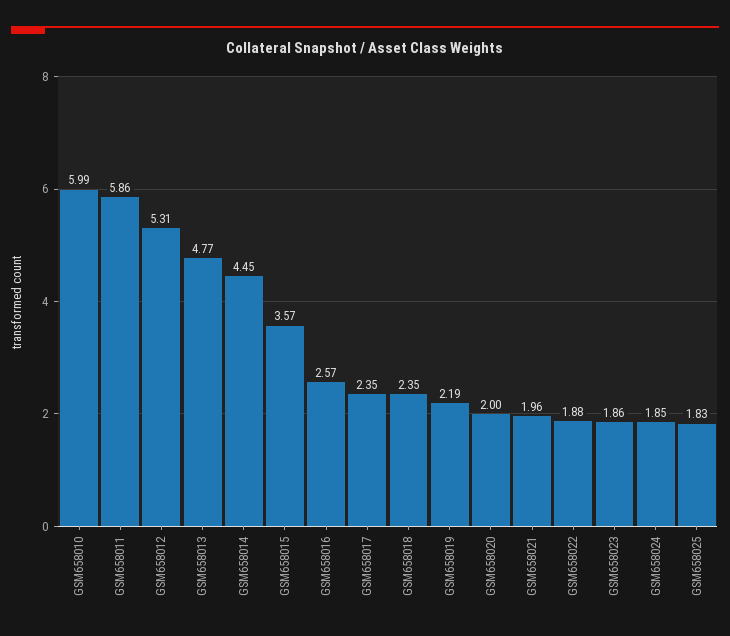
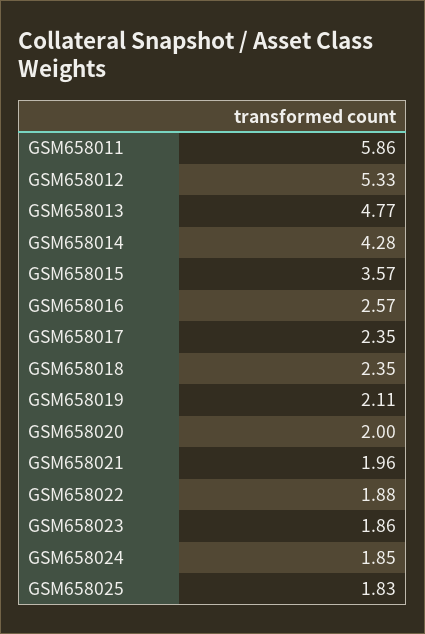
GSM658010: 5.99 -> none
GSM658012: 5.31 -> 5.33
GSM658014: 4.45 -> 4.28
GSM658019: 2.19 -> 2.11

